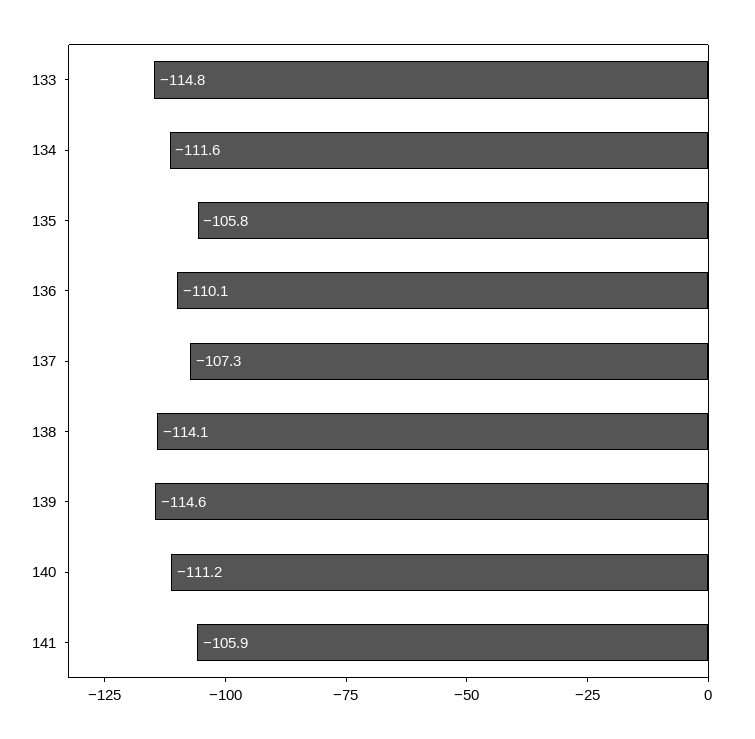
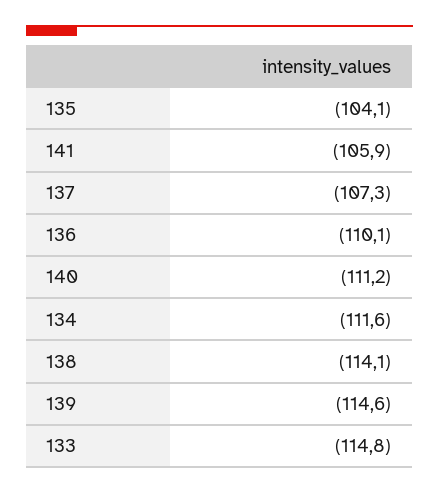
135: -105.8 -> -104.1

